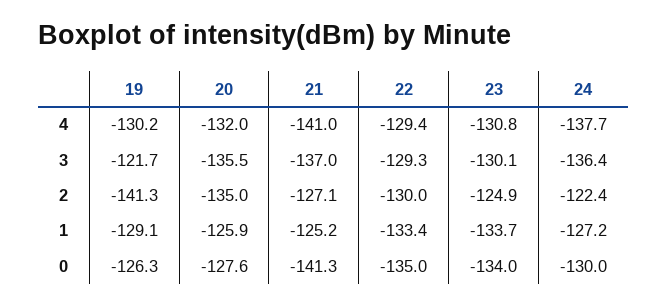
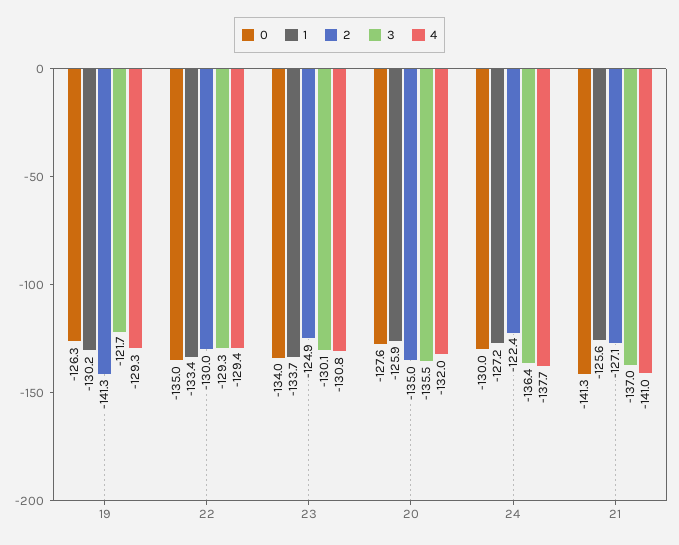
4, 19: -130.2 -> -129.3
1, 19: -129.1 -> -130.2
1, 21: -125.2 -> -125.6

